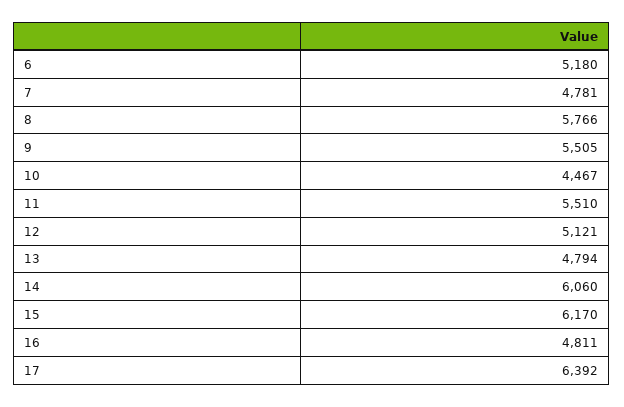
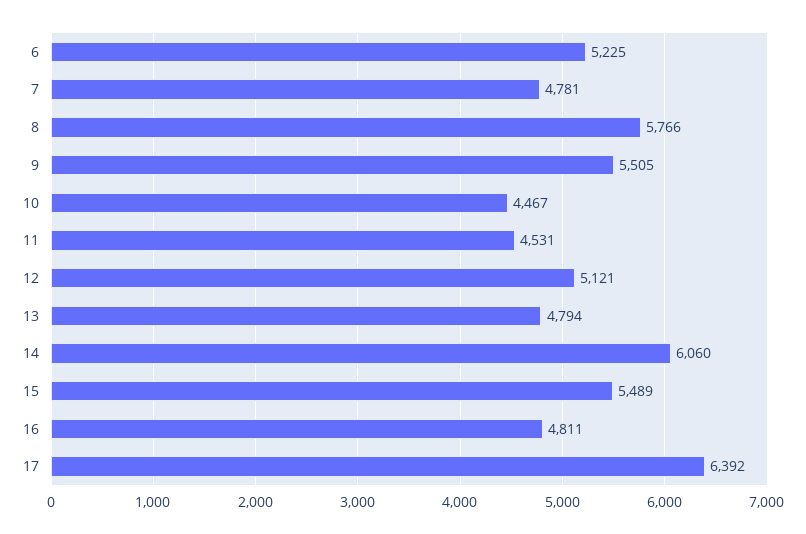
6: 5180 -> 5225
11: 5510 -> 4531
15: 6170 -> 5489

